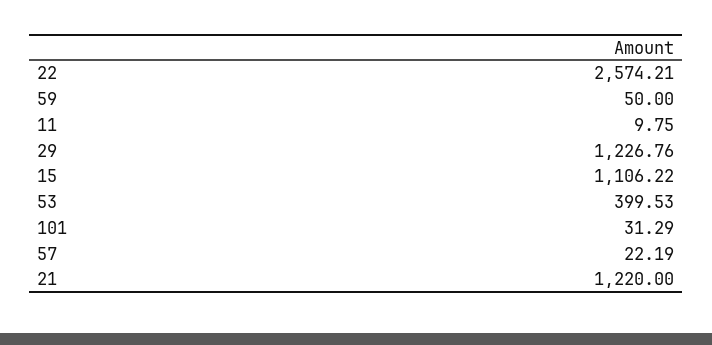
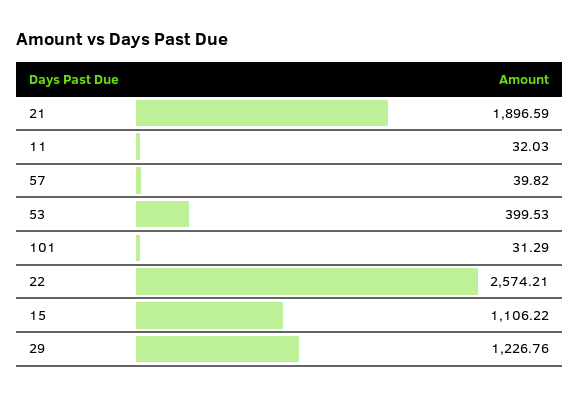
59: 50 -> none
11: 9.75 -> 32.03
57: 22.19 -> 39.82
21: 1220 -> 1896.59

